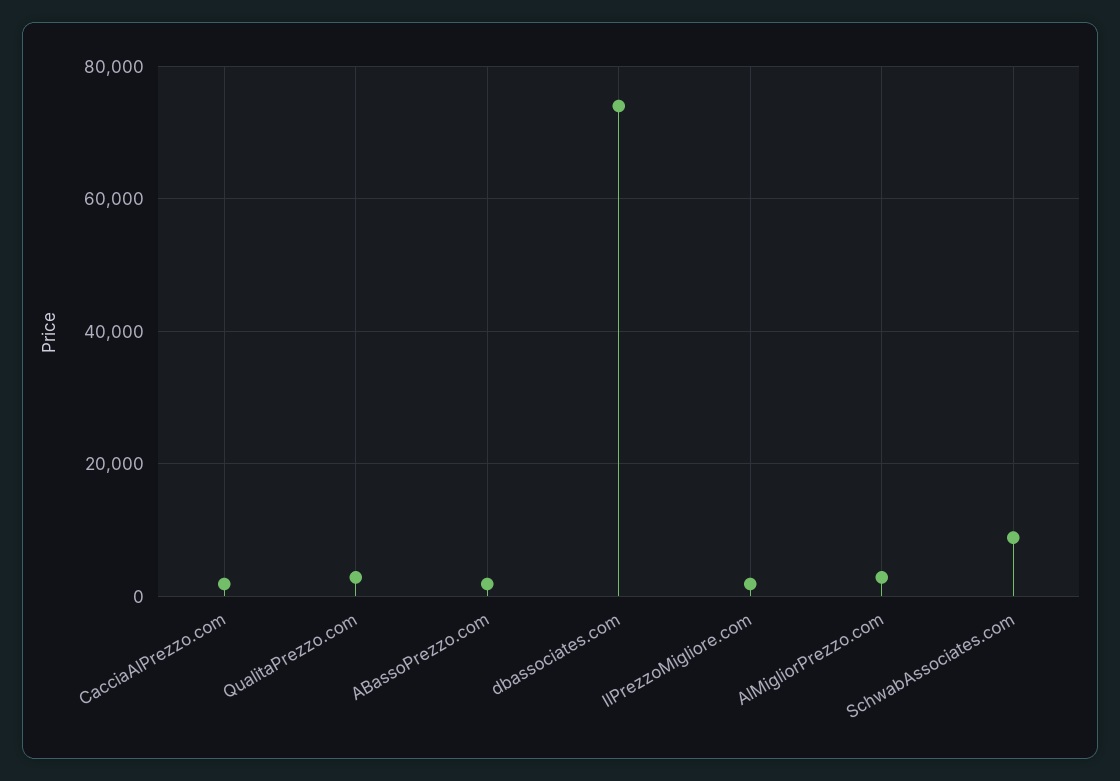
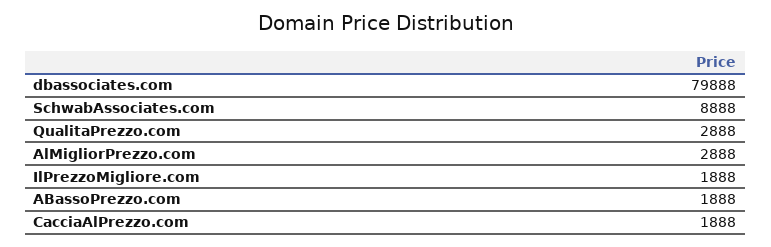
dbassociates.com: 74000 -> 79888

